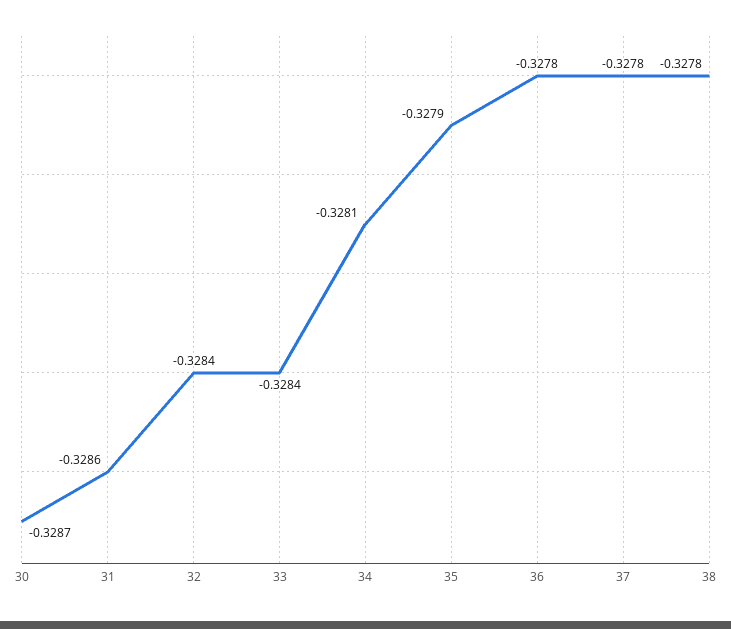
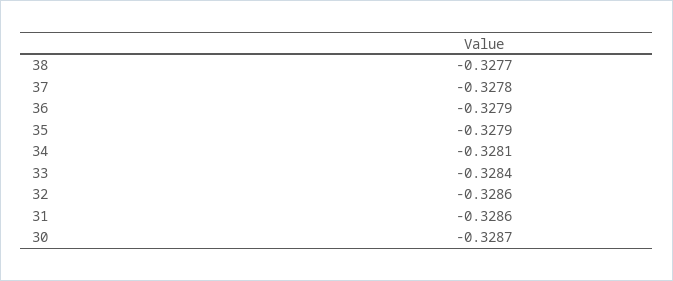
32: -0.3284 -> -0.3286
36: -0.3278 -> -0.3279
38: -0.3278 -> -0.3277

